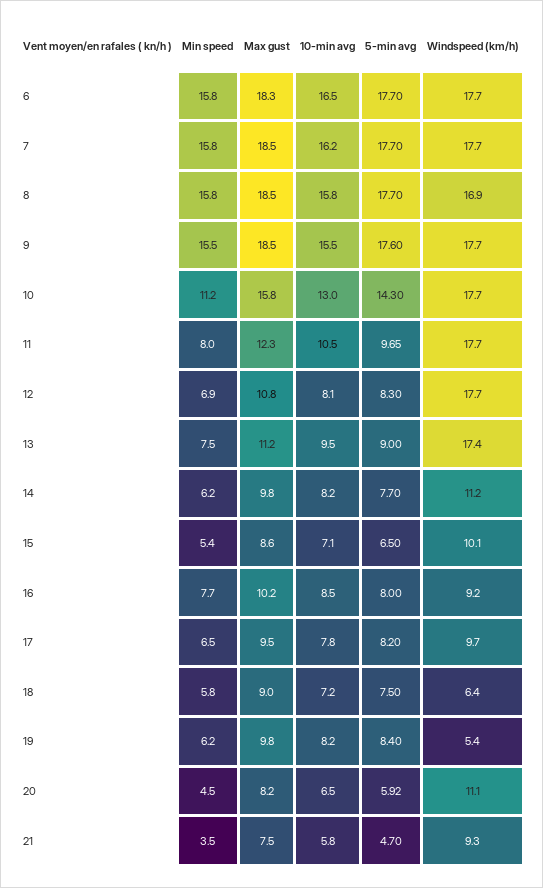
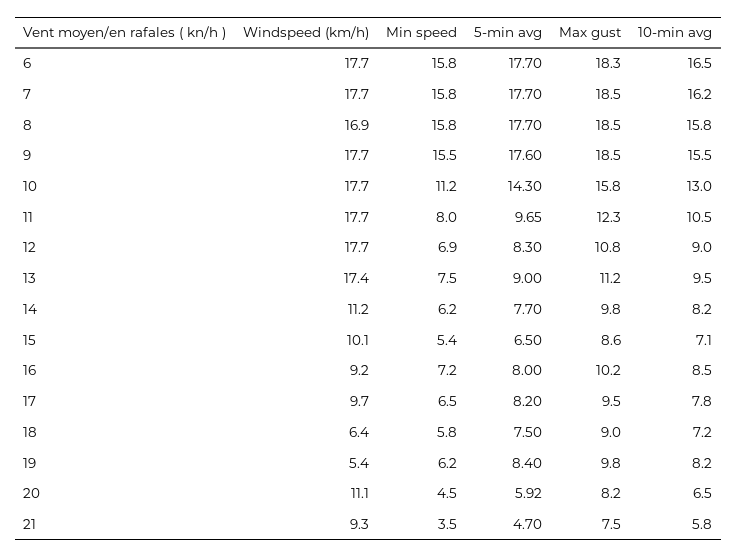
10-min avg, 12: 8.1 -> 9
Min speed, 16: 7.7 -> 7.2

